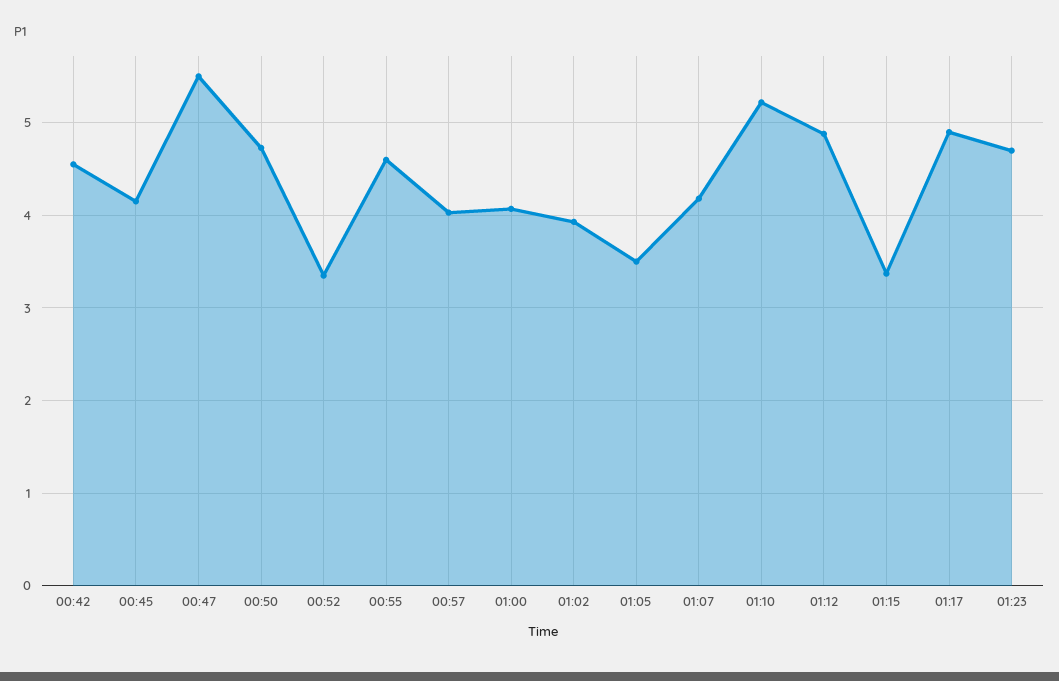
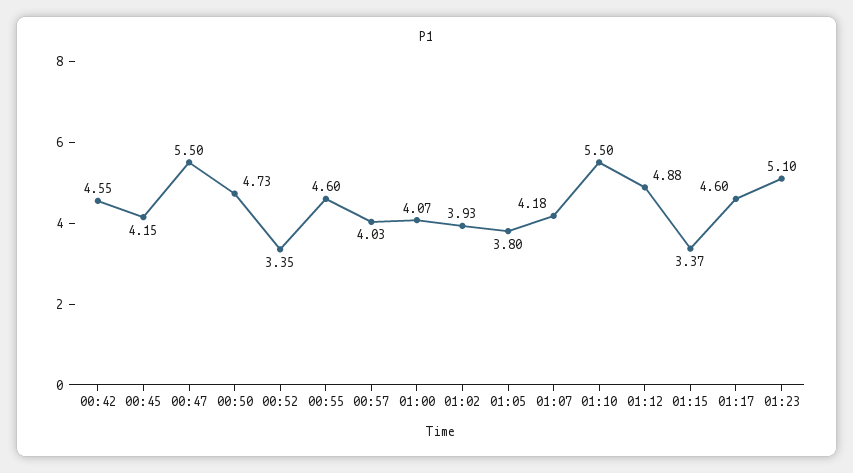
01:05: 3.5 -> 3.8
01:10: 5.2 -> 5.5
01:17: 4.9 -> 4.6
01:23: 4.7 -> 5.1

